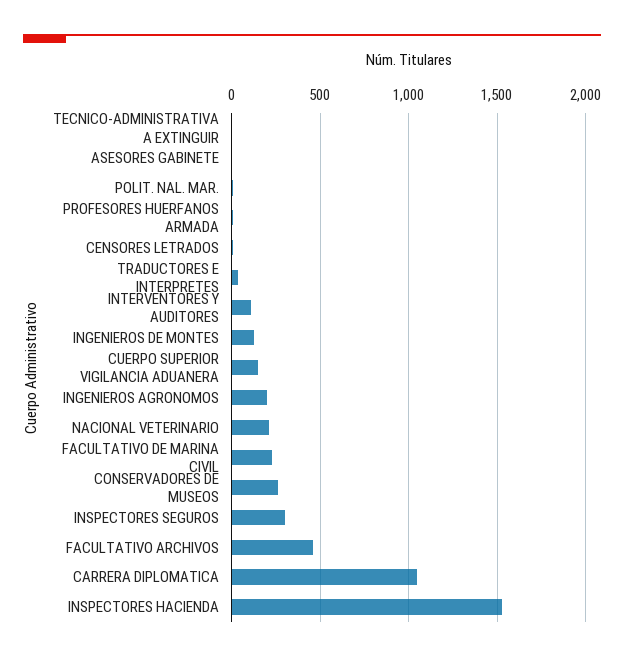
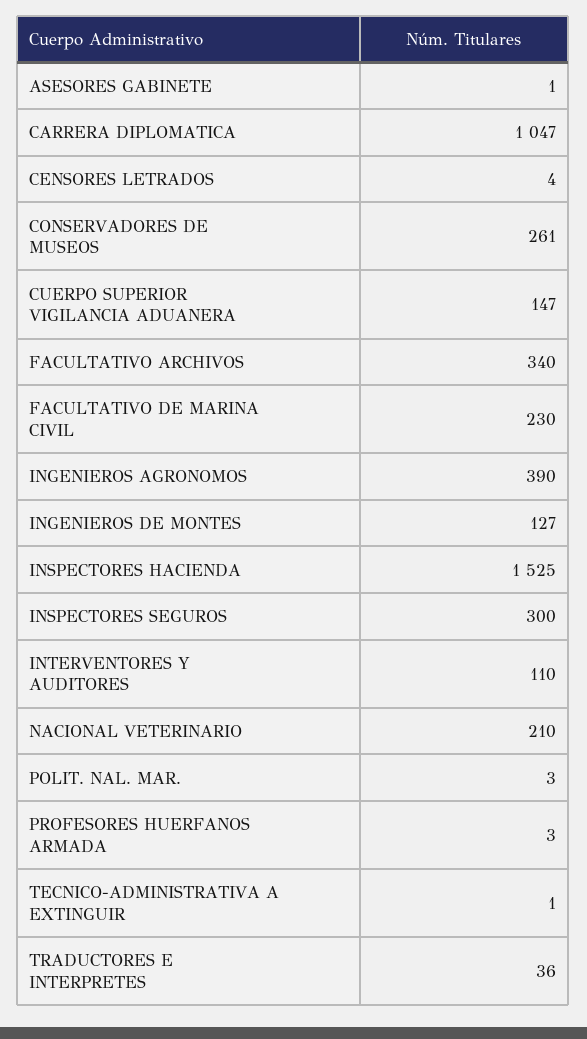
INGENIEROS AGRONOMOS: 200 -> 390
FACULTATIVO ARCHIVOS: 450 -> 340

